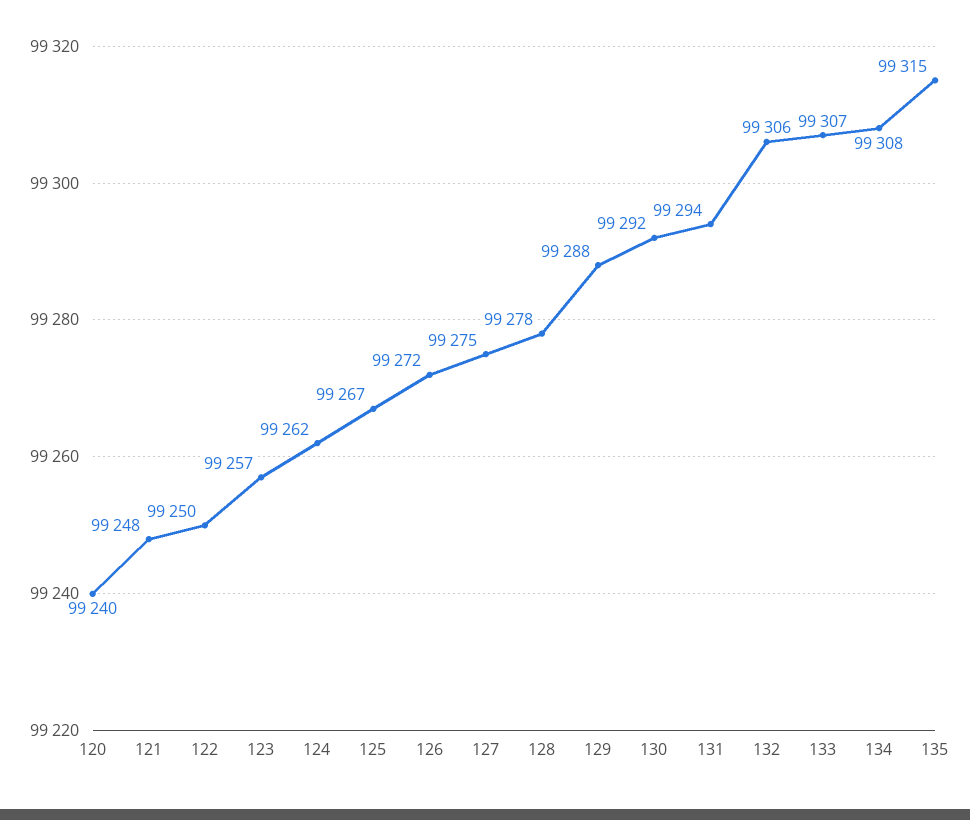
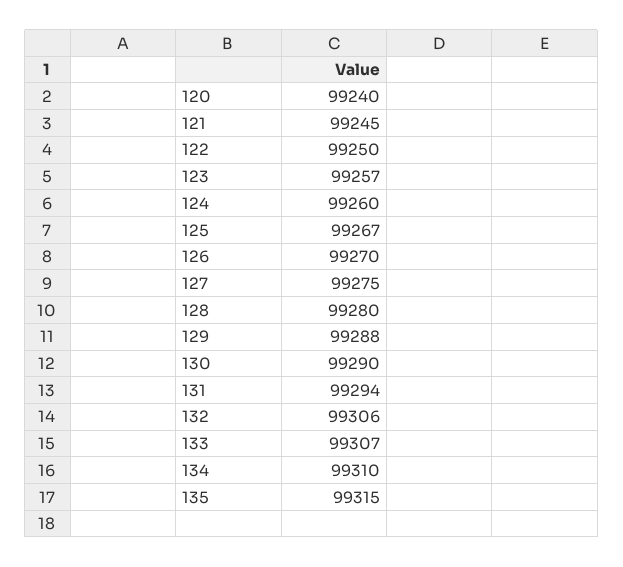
121: 99248 -> 99245
124: 99262 -> 99260
126: 99272 -> 99270
128: 99278 -> 99280
130: 99292 -> 99290
134: 99308 -> 99310

